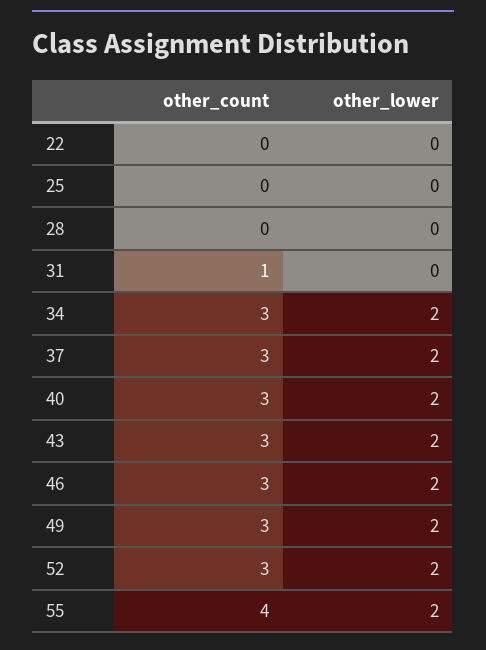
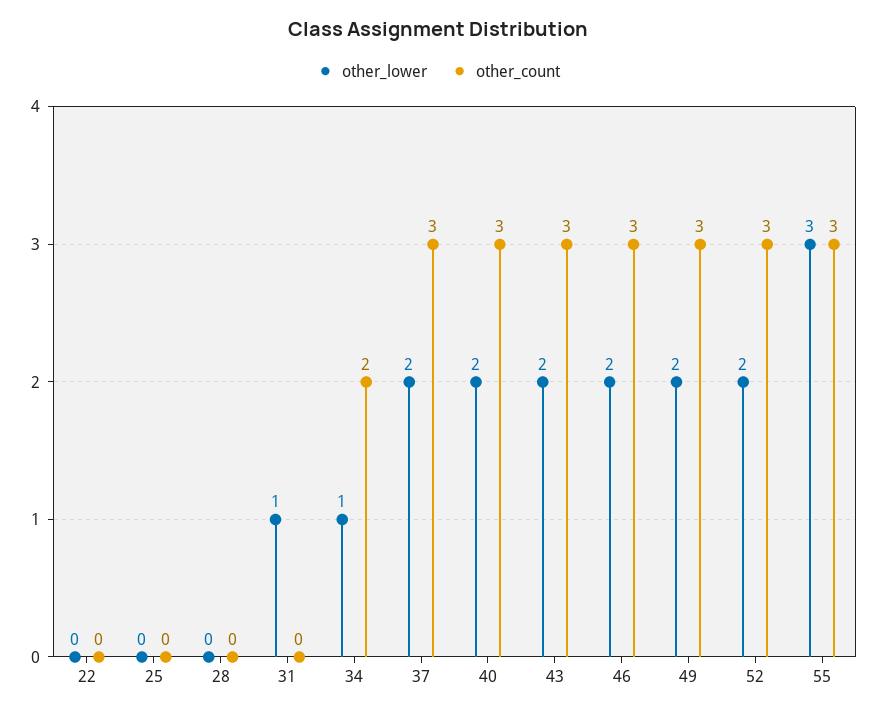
other_count, 31: 1 -> 0
other_lower, 31: 0 -> 1
other_count, 34: 3 -> 2
other_lower, 34: 2 -> 1
other_count, 55: 4 -> 3
other_lower, 55: 2 -> 3

